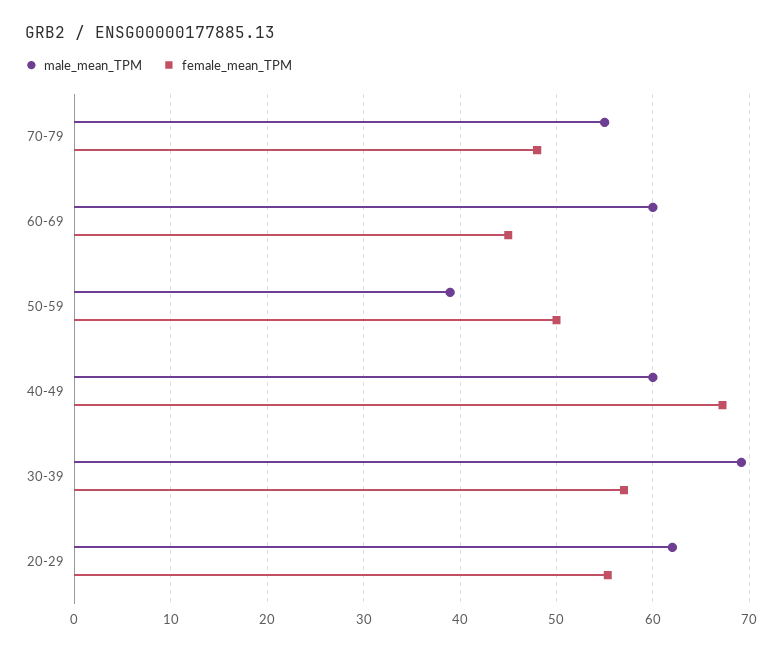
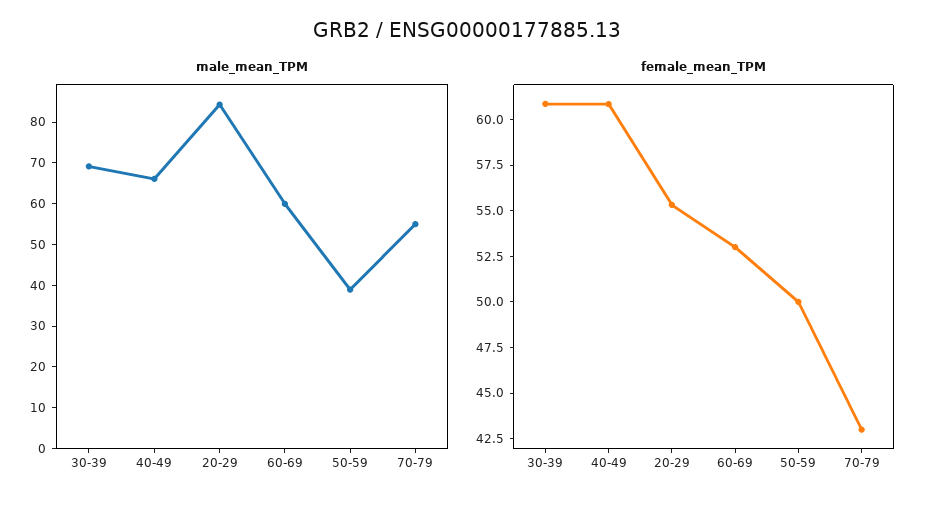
female_mean_TPM, 70-79: 48 -> 43
female_mean_TPM, 60-69: 45 -> 53
male_mean_TPM, 40-49: 60 -> 66
female_mean_TPM, 40-49: 67 -> 61
female_mean_TPM, 30-39: 57 -> 61
male_mean_TPM, 20-29: 62 -> 84

